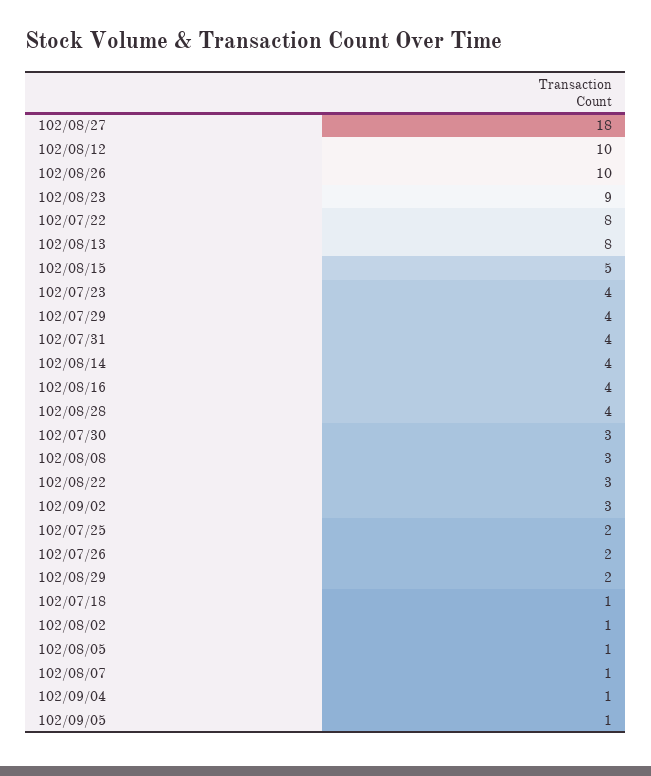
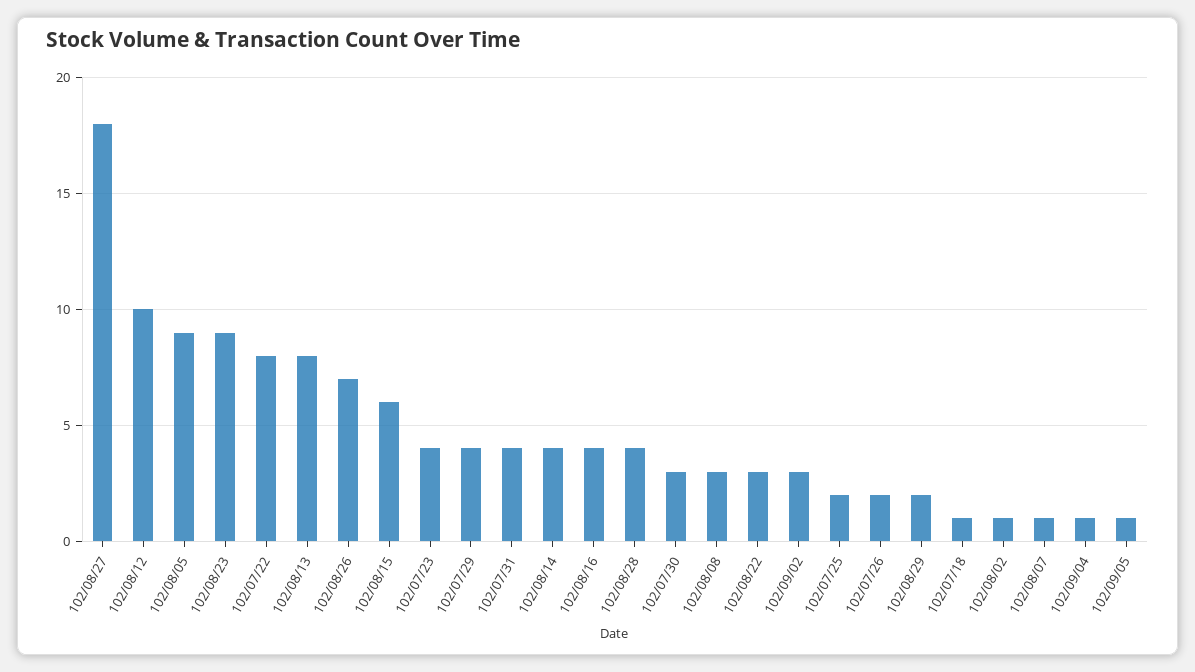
102/08/26: 10 -> 7
102/08/15: 5 -> 6
102/08/05: 1 -> 9

